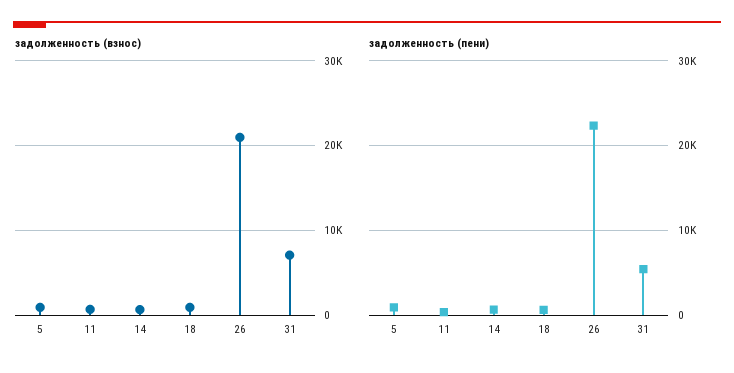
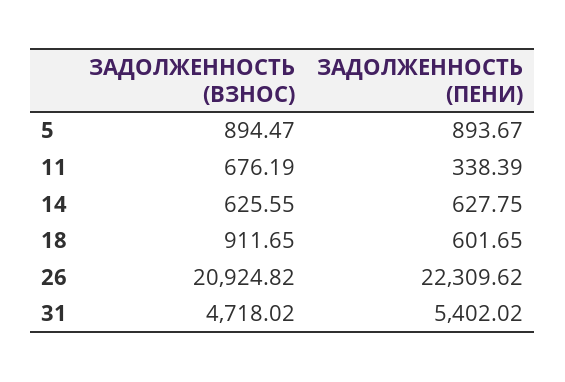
задолженность (взнос), 31: 7000 -> 4718.02

